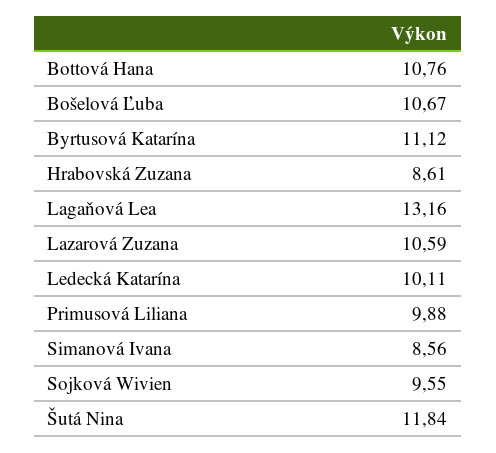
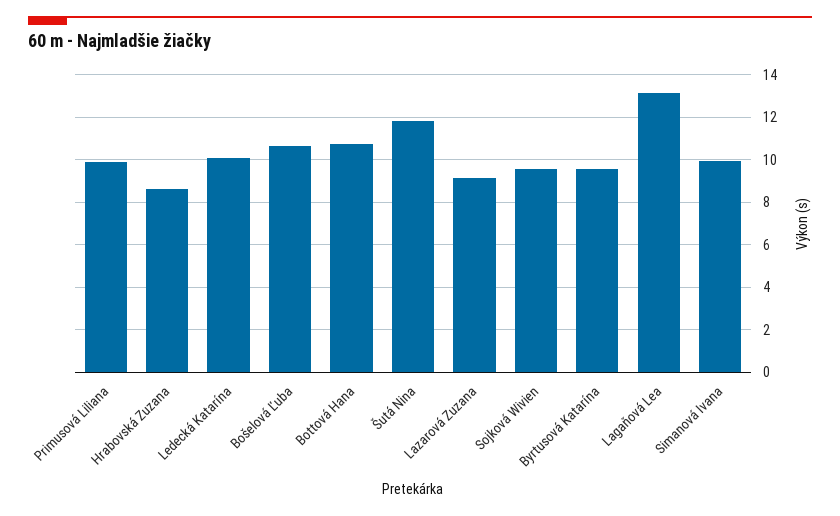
Byrtusová Katarína: 11.12 -> 9.5
Lazarová Zuzana: 10.59 -> 9
Simanová Ivana: 8.56 -> 10

